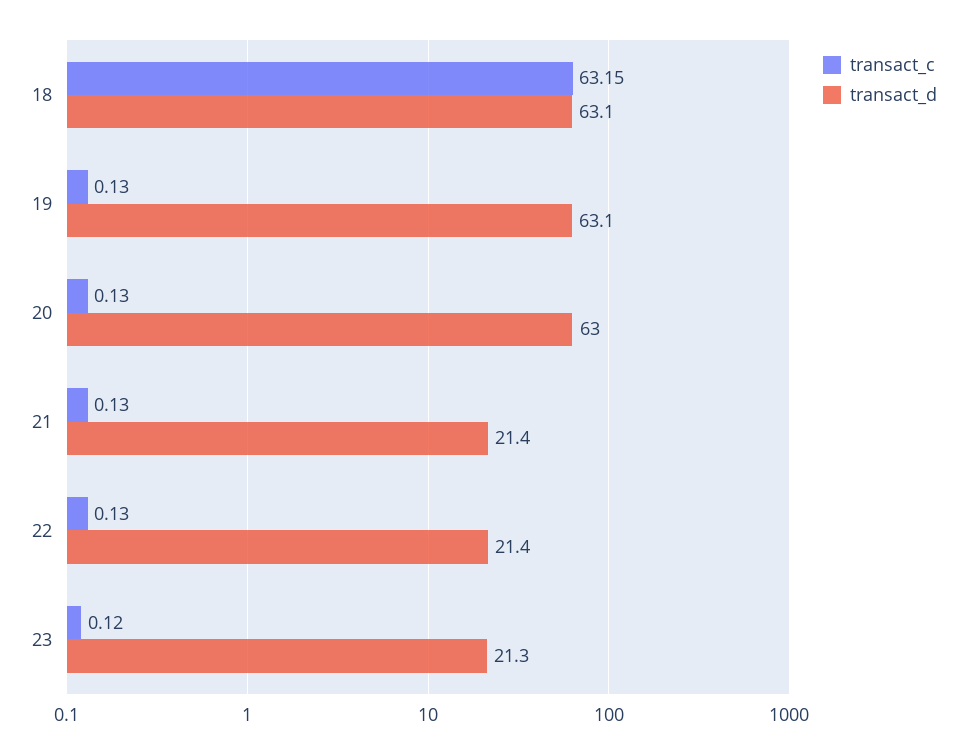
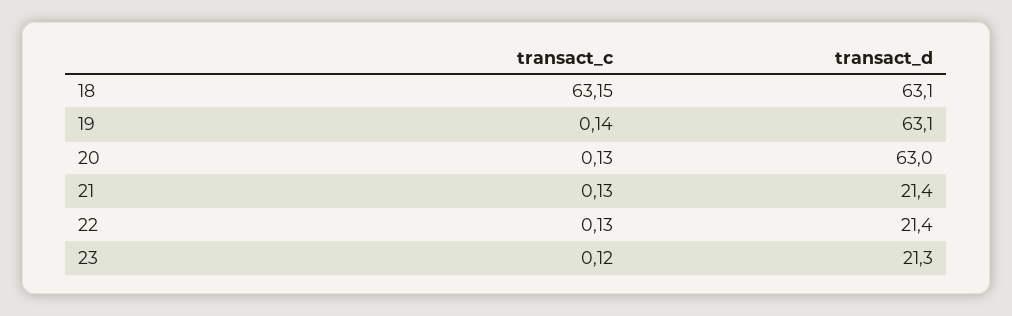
transact_c, 19: 0.13 -> 0.14

